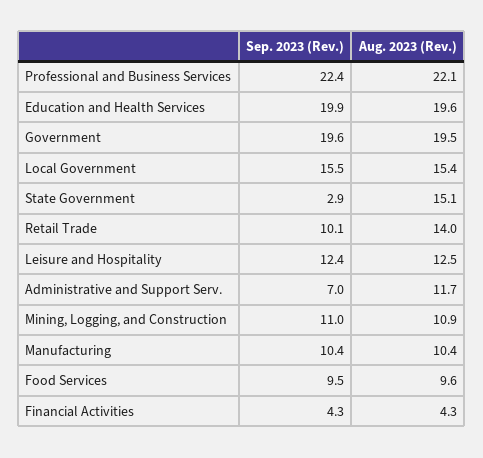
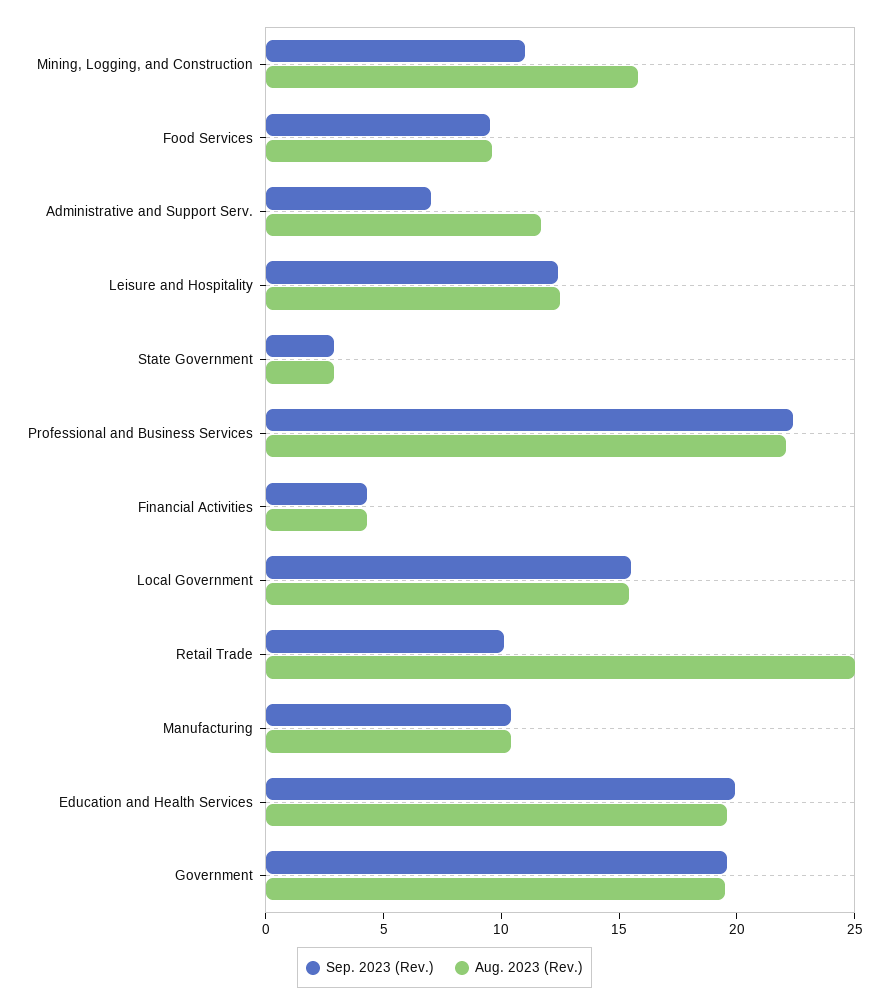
Aug. 2023 (Rev.), State Government: 15.1 -> 3
Aug. 2023 (Rev.), Retail Trade: 14 -> 25
Aug. 2023 (Rev.), Mining, Logging, and Construction: 10.9 -> 16

